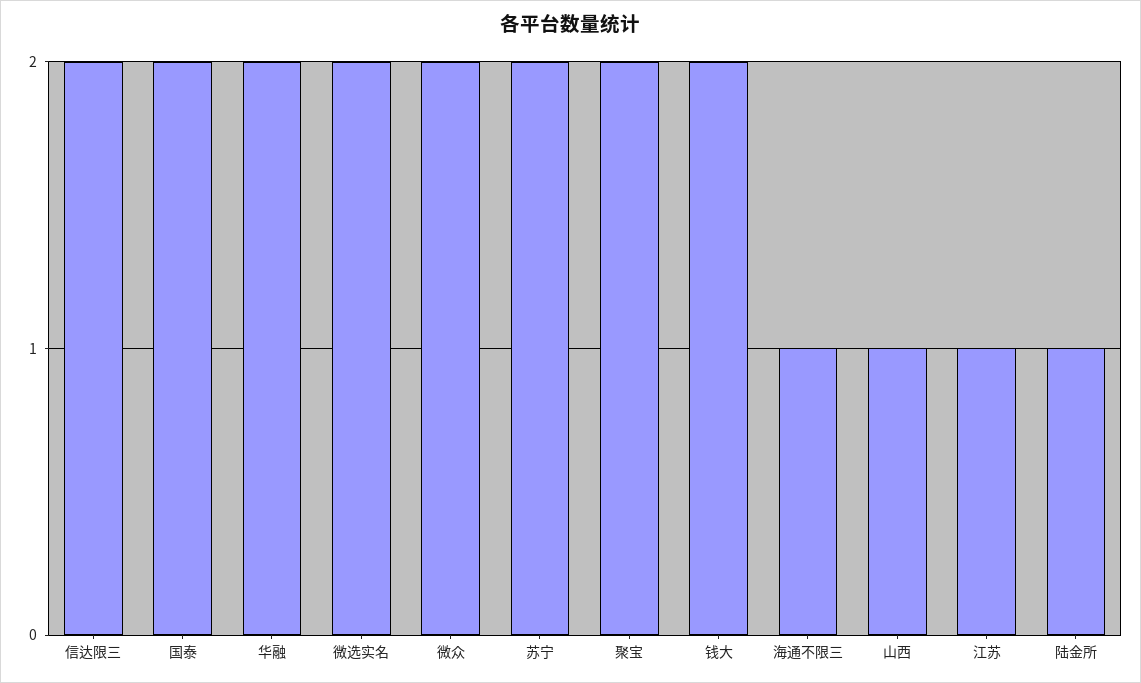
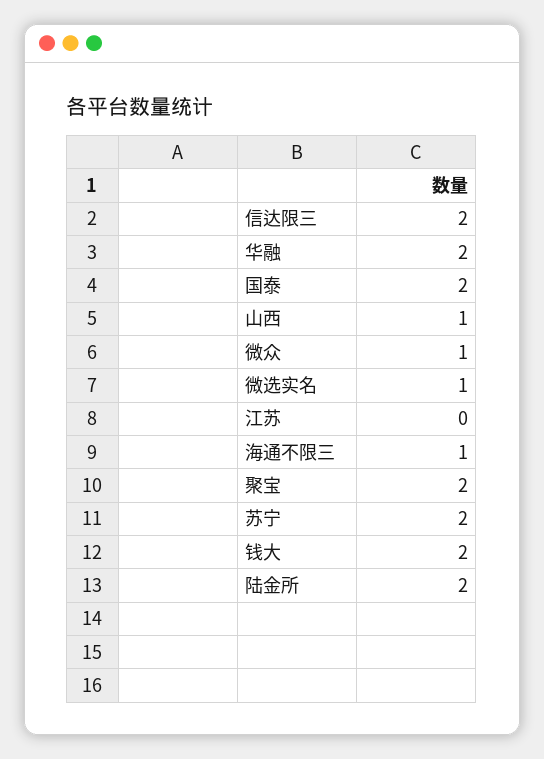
微选实名: 2 -> 1
微众: 2 -> 1
江苏: 1 -> 0
陆金所: 1 -> 2

